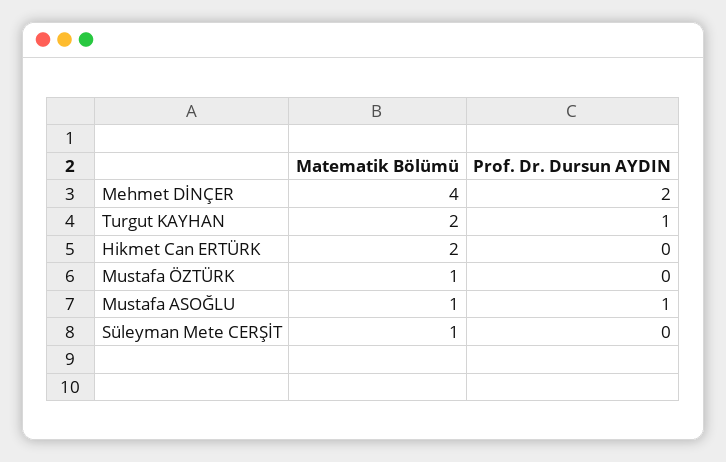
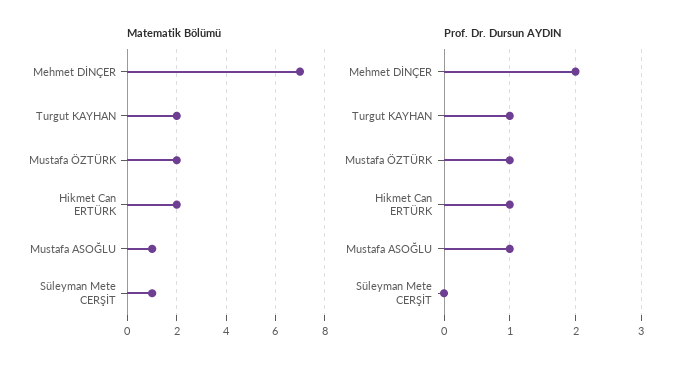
Matematik Bölümü, Mehmet DİNÇER: 4 -> 7
Prof. Dr. Dursun AYDIN, Hikmet Can ERTÜRK: 0 -> 1
Matematik Bölümü, Mustafa ÖZTÜRK: 1 -> 2
Prof. Dr. Dursun AYDIN, Mustafa ÖZTÜRK: 0 -> 1

